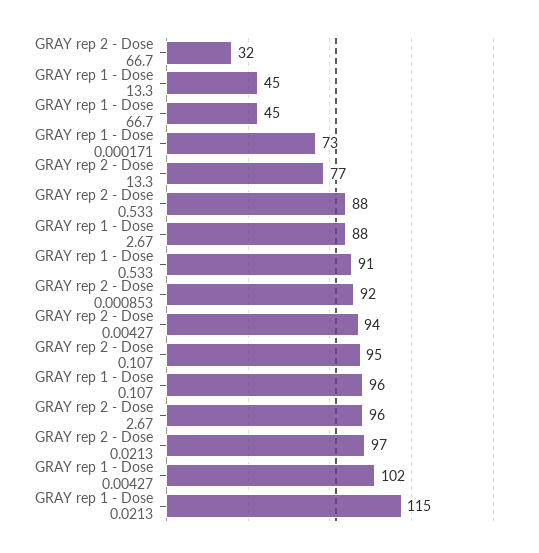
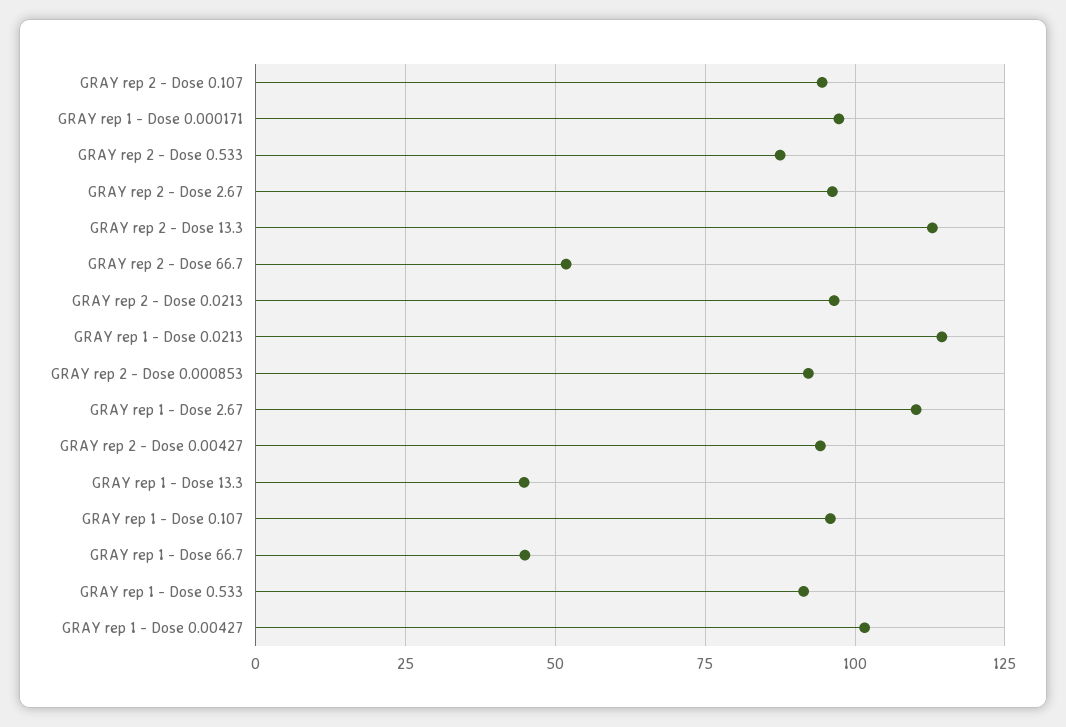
GRAY rep 2 - Dose 66.7: 32 -> 52.5
GRAY rep 1 - Dose 0.000171: 73 -> 97.5
GRAY rep 2 - Dose 13.3: 77 -> 112.5
GRAY rep 1 - Dose 2.67: 88 -> 110

